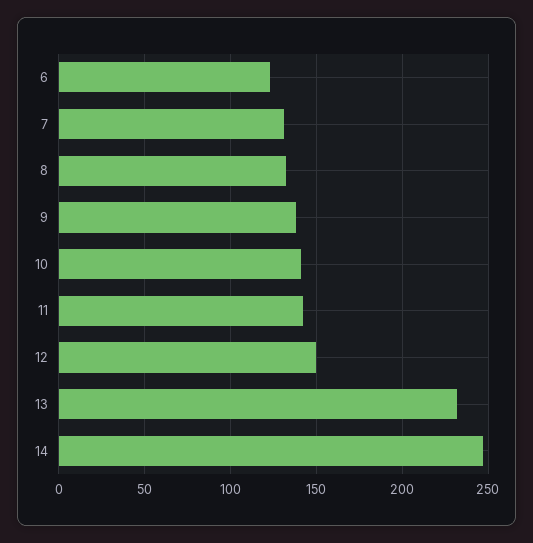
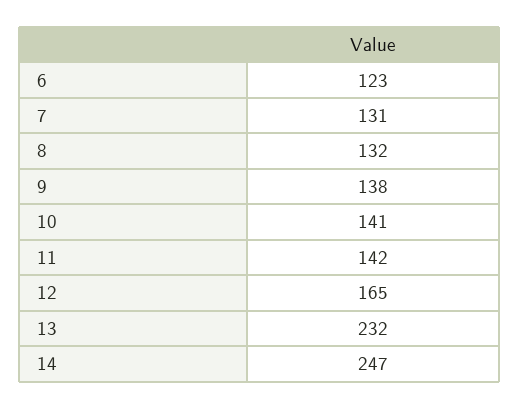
12: 150 -> 165

